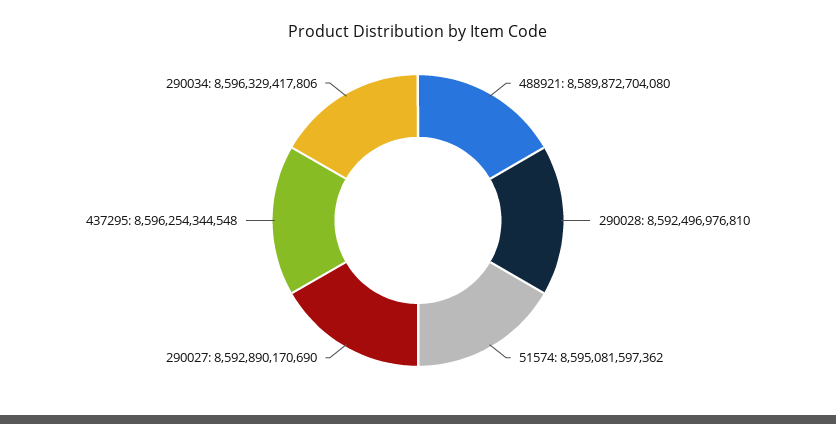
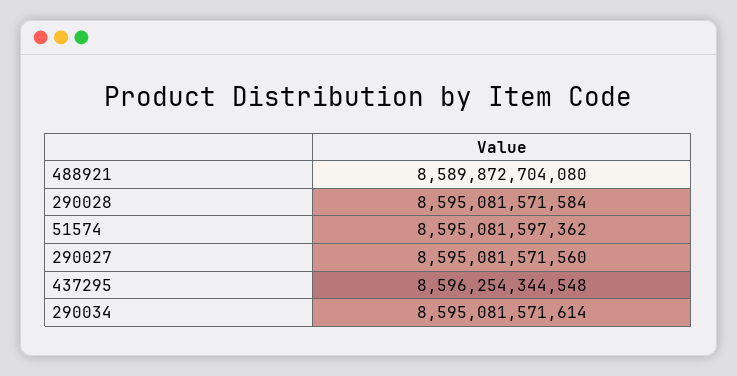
290028: 8592496976810 -> 8595081571584
290027: 8592890170690 -> 8595081571560
290034: 8596329417806 -> 8595081571614

